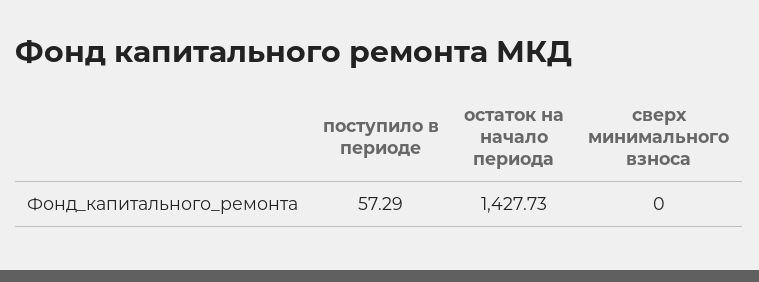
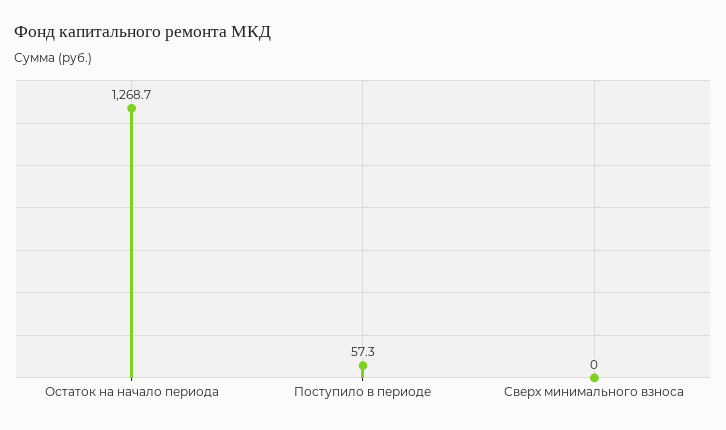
остаток на начало периода: 1427.73 -> 1268.7

